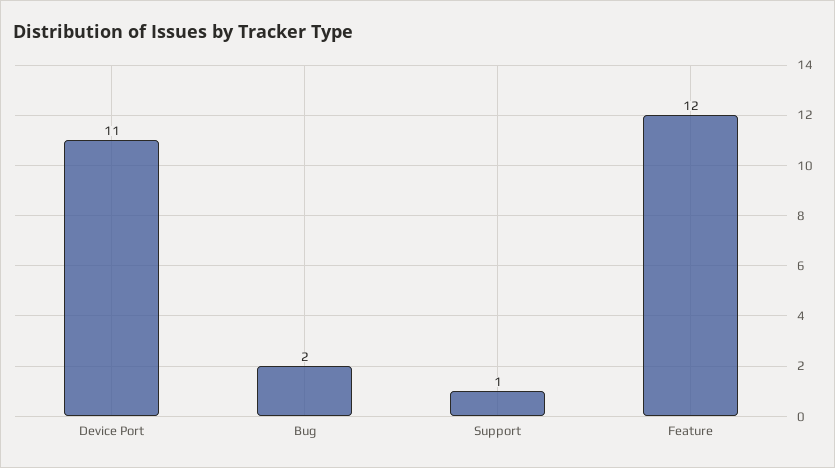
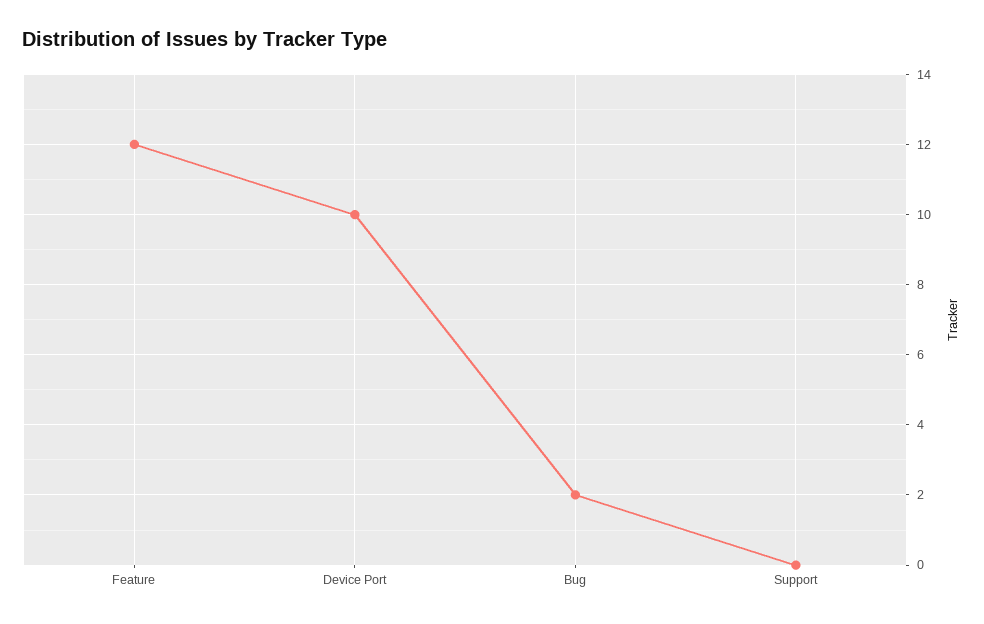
Device Port: 11 -> 10
Support: 1 -> 0

